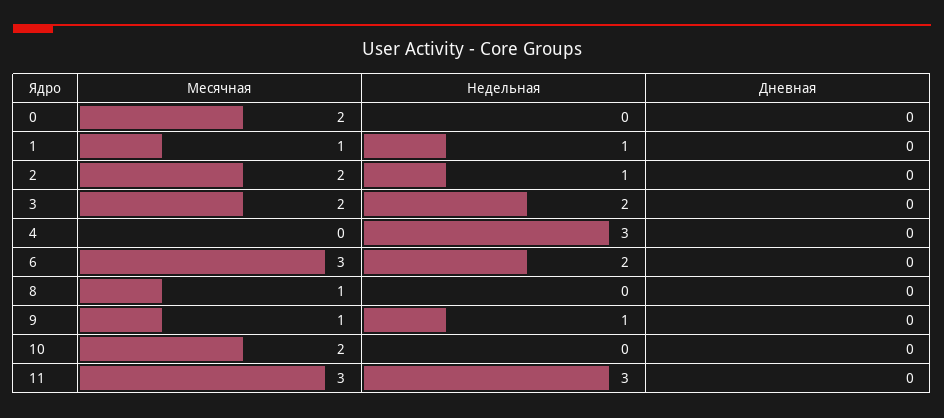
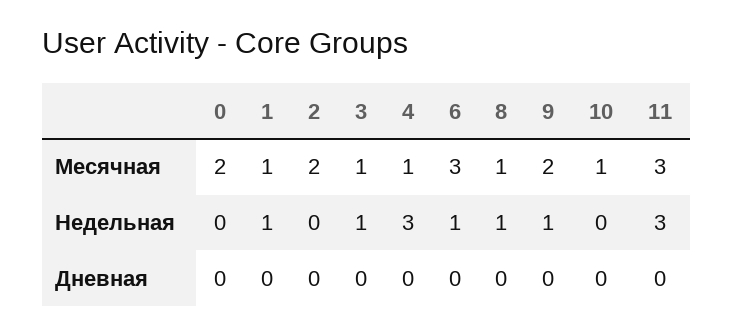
Недельная, 2: 1 -> 0
Месячная, 3: 2 -> 1
Недельная, 3: 2 -> 1
Месячная, 4: 0 -> 1
Недельная, 6: 2 -> 1
Недельная, 8: 0 -> 1
Месячная, 9: 1 -> 2
Месячная, 10: 2 -> 1

